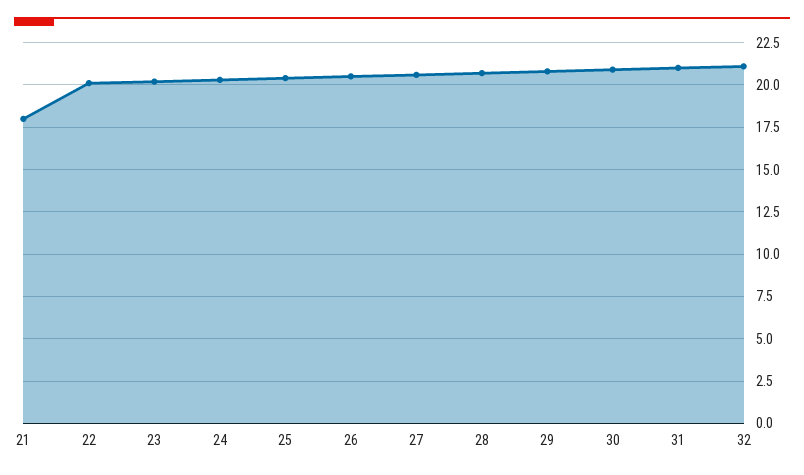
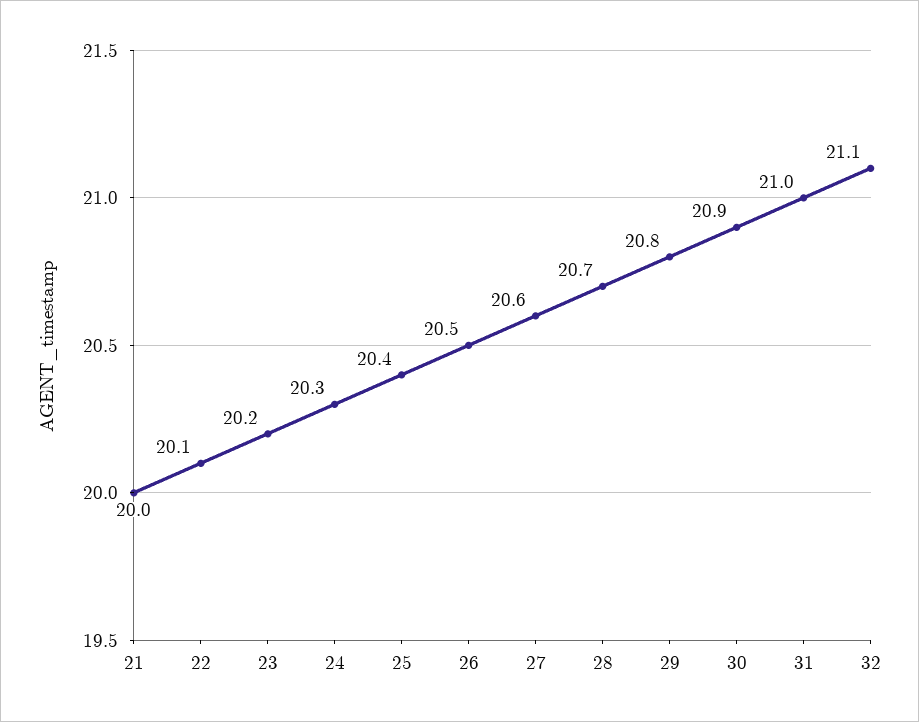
21: 18 -> 20

